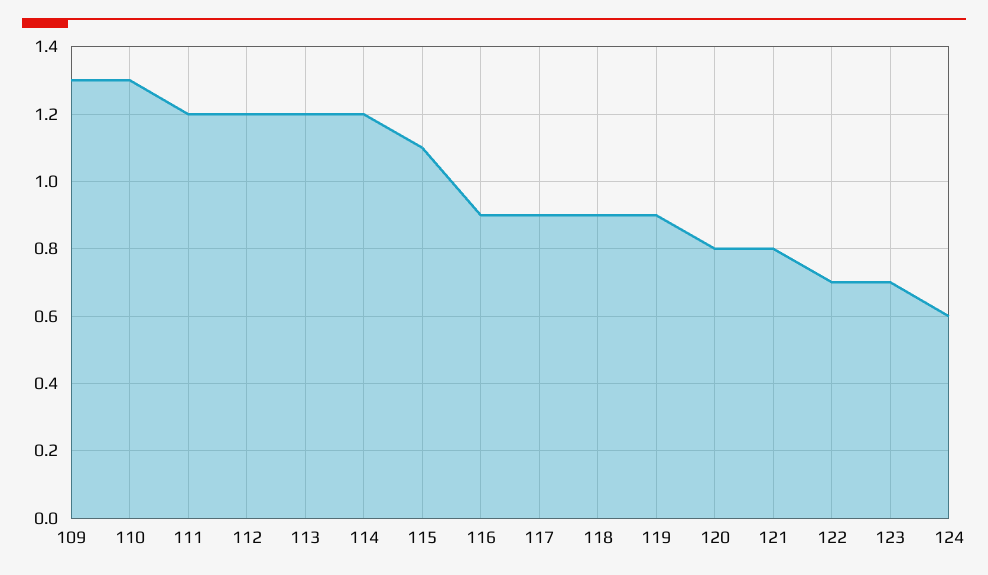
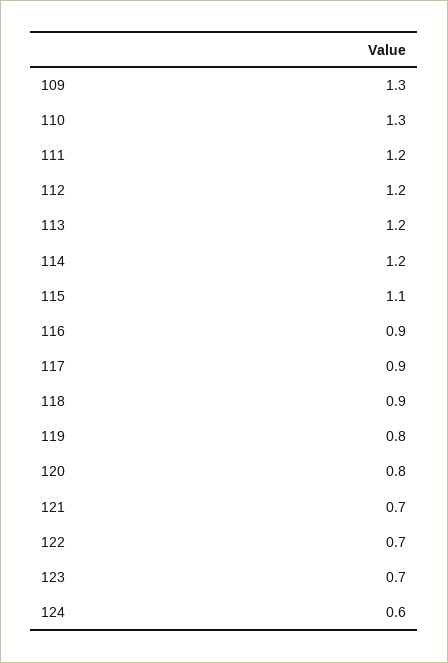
119: 0.9 -> 0.8
121: 0.8 -> 0.7

